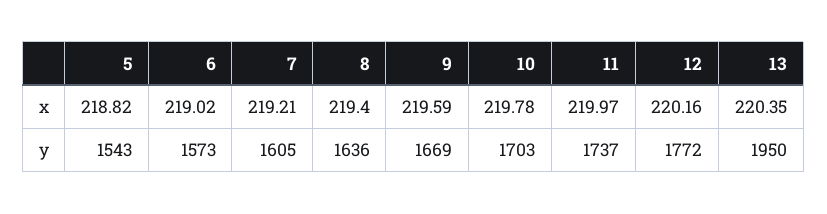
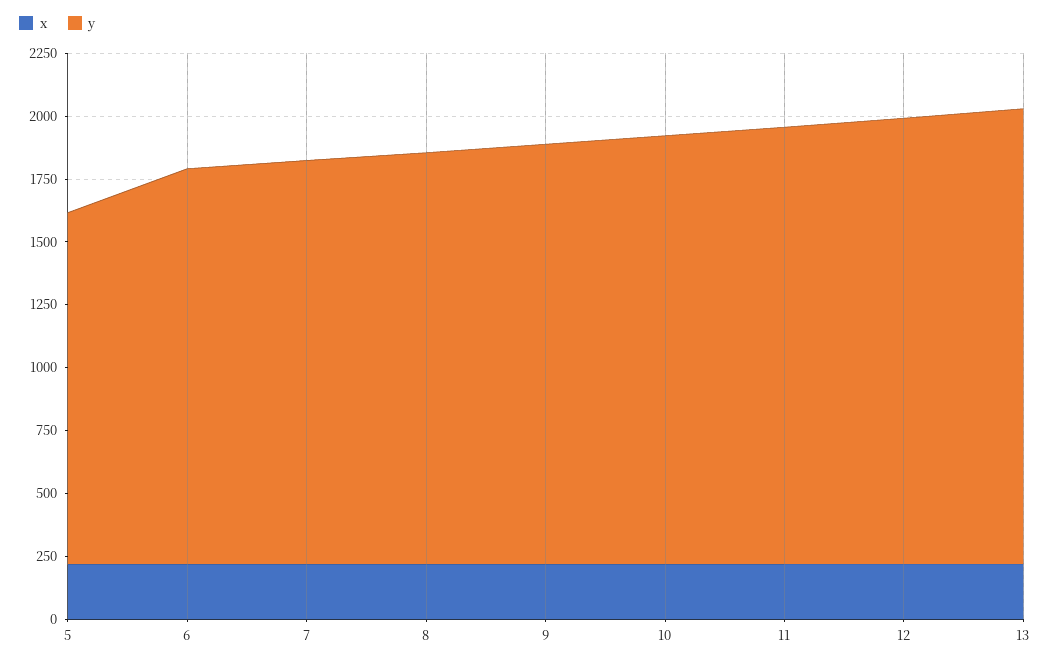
y, 5: 1543 -> 1400
y, 13: 1950 -> 1800

